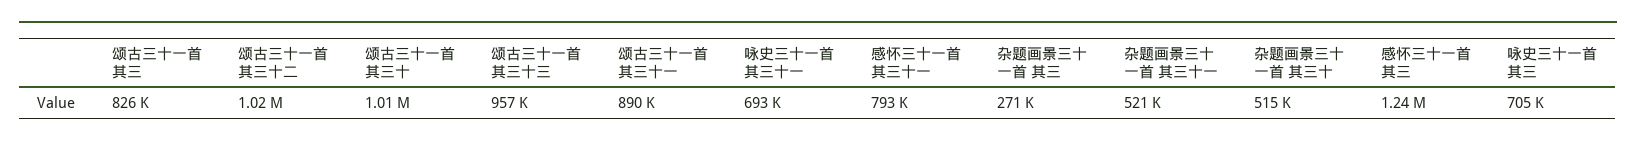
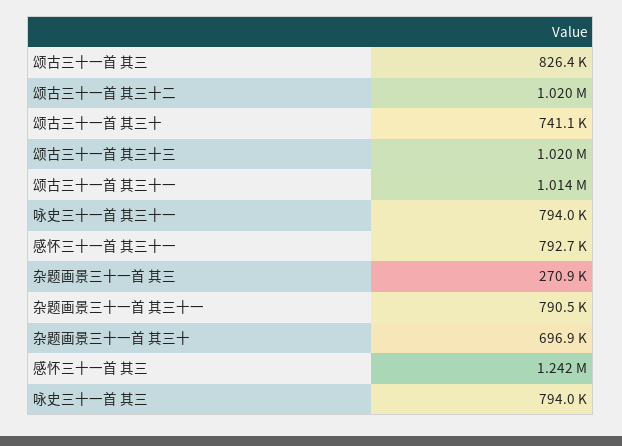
颂古三十一首 其三十: 1010000 -> 741100
颂古三十一首 其三十三: 957000 -> 1020000
颂古三十一首 其三十一: 890000 -> 1014000
咏史三十一首 其三十一: 693000 -> 794000
杂题画景三十一首 其三十一: 521000 -> 790500
杂题画景三十一首 其三十: 515000 -> 696900
咏史三十一首 其三: 705000 -> 794000

